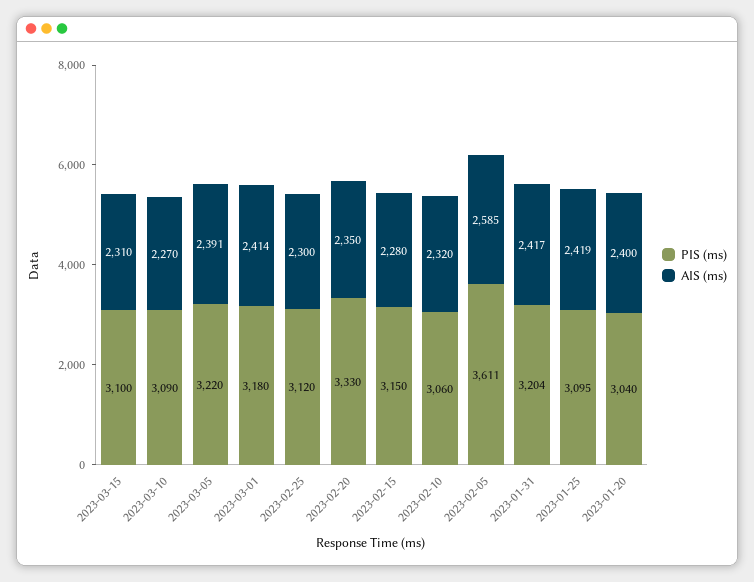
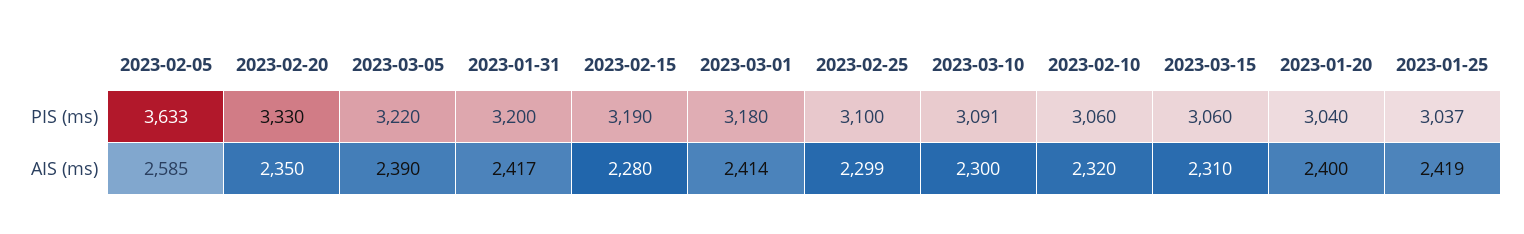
PIS (ms), 2023-03-15: 3100 -> 3060
PIS (ms), 2023-03-10: 3090 -> 3091
AIS (ms), 2023-03-10: 2270 -> 2300
AIS (ms), 2023-03-05: 2391 -> 2390
PIS (ms), 2023-02-25: 3120 -> 3100
AIS (ms), 2023-02-25: 2300 -> 2299
PIS (ms), 2023-02-15: 3150 -> 3190
PIS (ms), 2023-02-05: 3611 -> 3633
PIS (ms), 2023-01-31: 3204 -> 3200
PIS (ms), 2023-01-25: 3095 -> 3037

